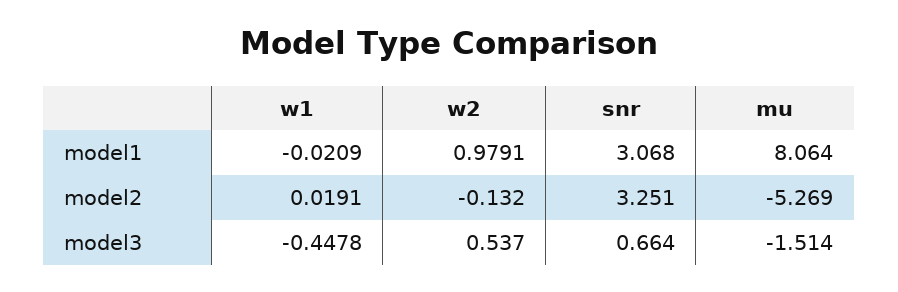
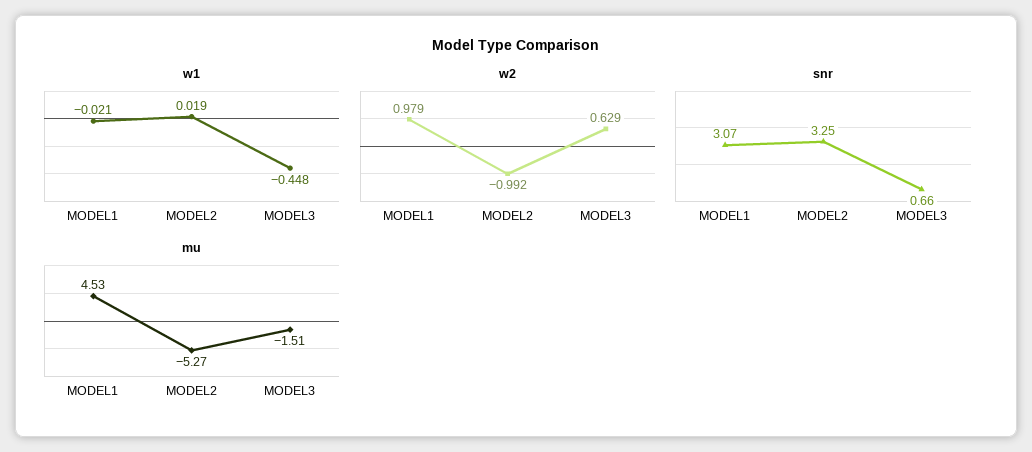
mu, model1: 8.064 -> 4.53
w2, model2: -0.132 -> -0.992
w2, model3: 0.537 -> 0.629

